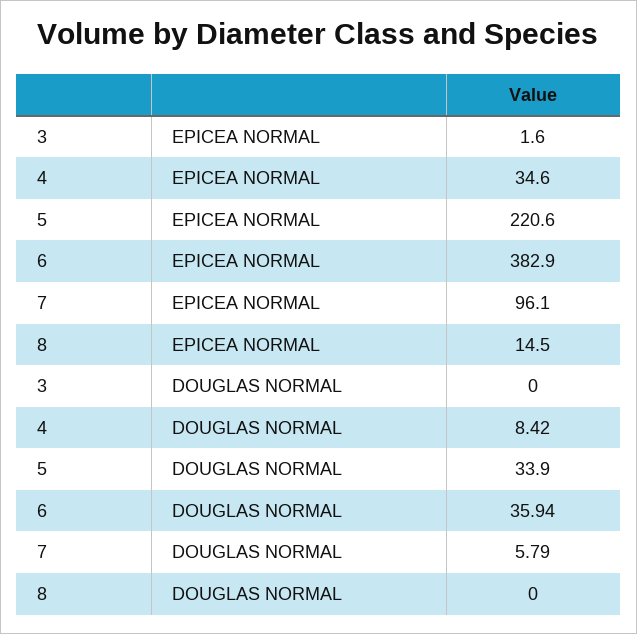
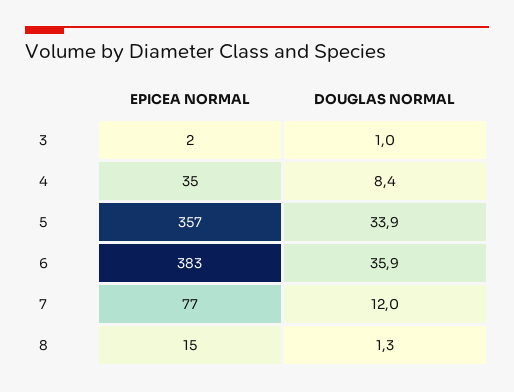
5, EPICEA NORMAL: 220.6 -> 357
7, EPICEA NORMAL: 96.1 -> 77
3, DOUGLAS NORMAL: 0 -> 1
7, DOUGLAS NORMAL: 5.79 -> 12
8, DOUGLAS NORMAL: 0 -> 1.3

